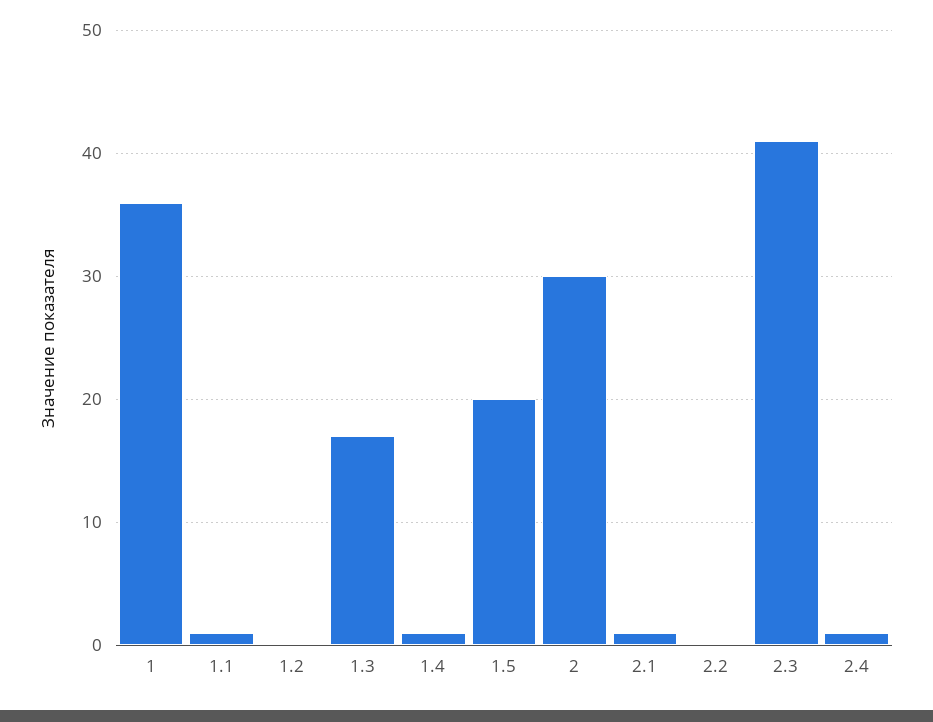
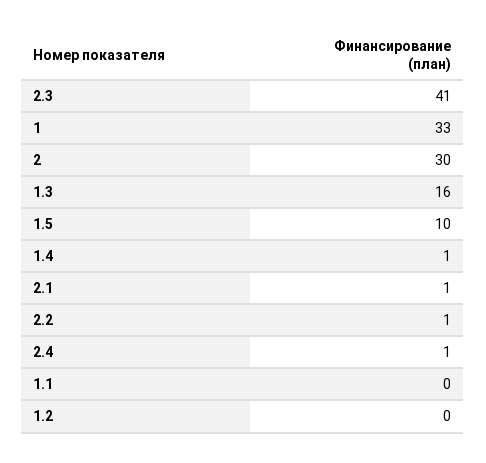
1: 36 -> 33
1.1: 1 -> 0
1.3: 17 -> 16
1.5: 20 -> 10
2.2: 0 -> 1

